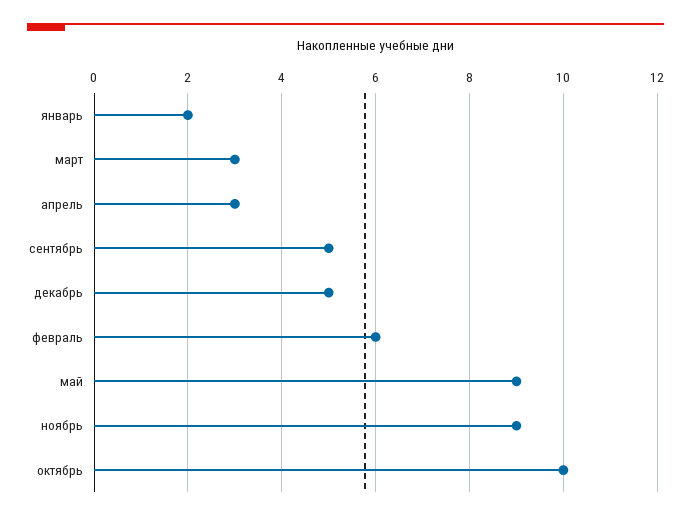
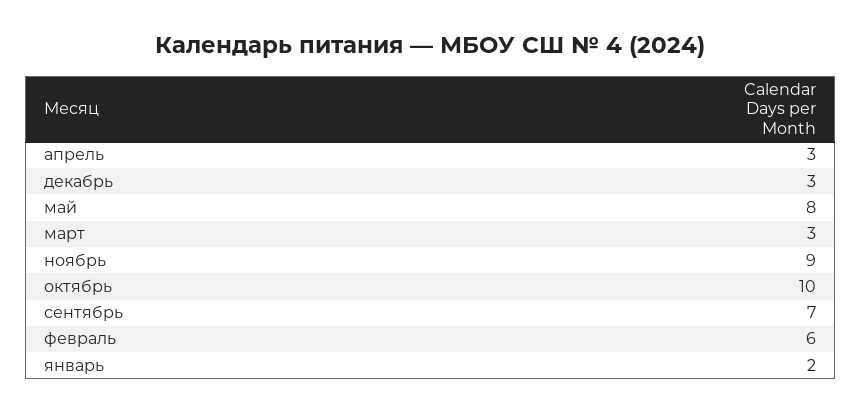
сентябрь: 5 -> 7
декабрь: 5 -> 3
май: 9 -> 8

